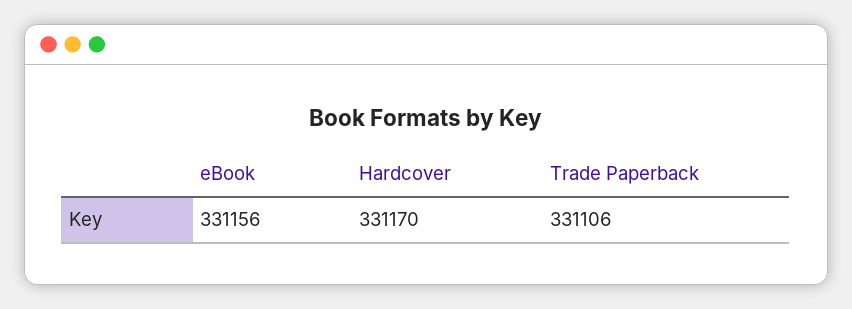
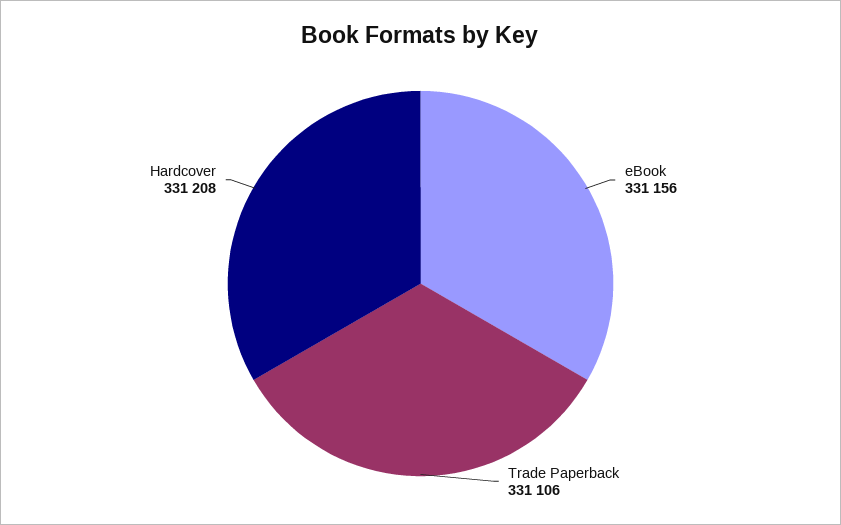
Hardcover: 331170 -> 331208

